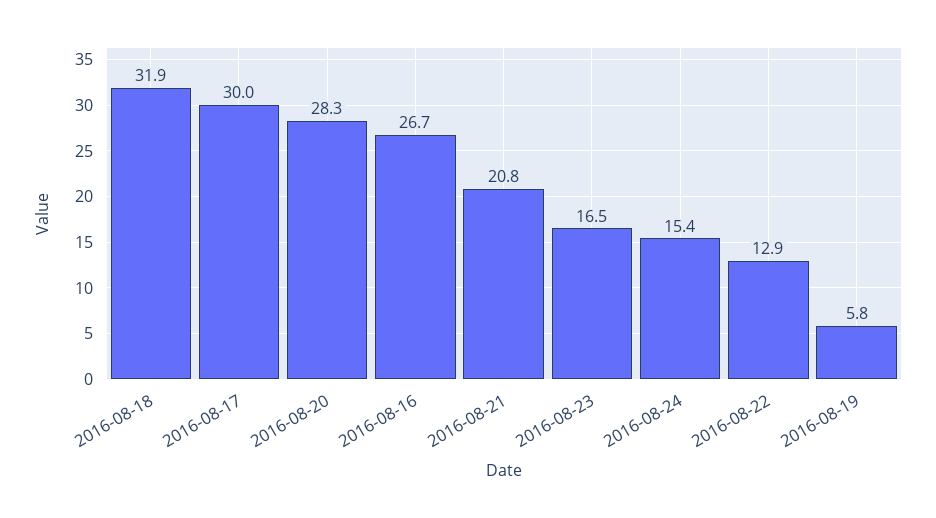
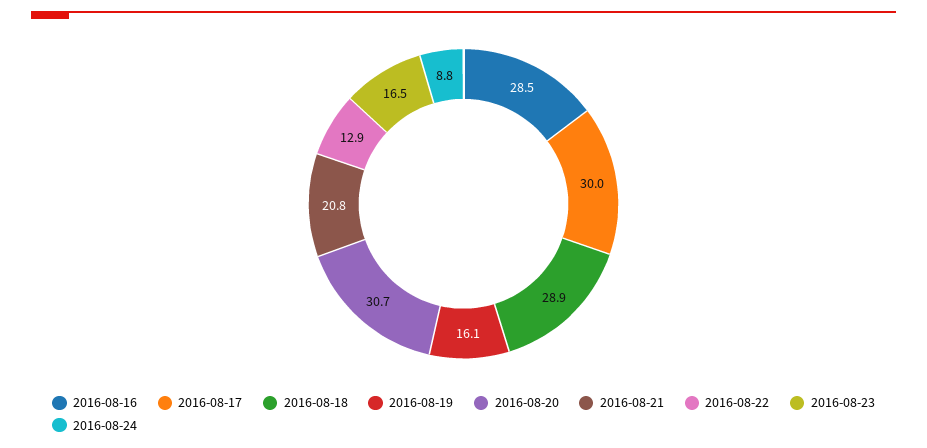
2016-08-18: 31.9 -> 28.9
2016-08-20: 28.3 -> 30.7
2016-08-16: 26.7 -> 28.5
2016-08-24: 15.4 -> 8.8
2016-08-19: 5.8 -> 16.1

